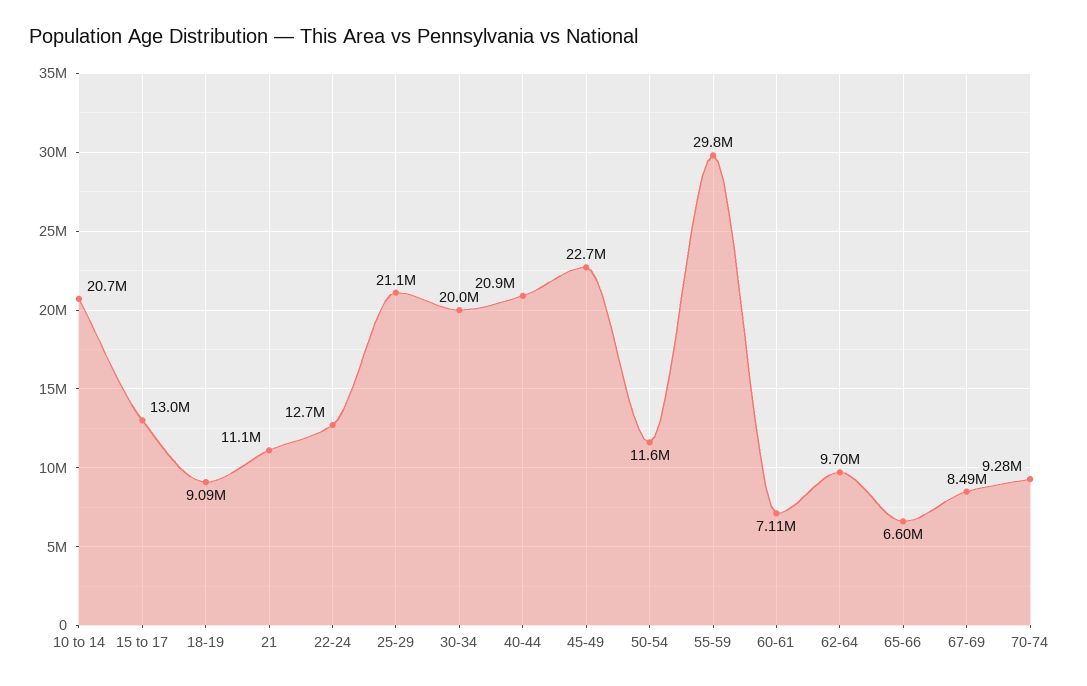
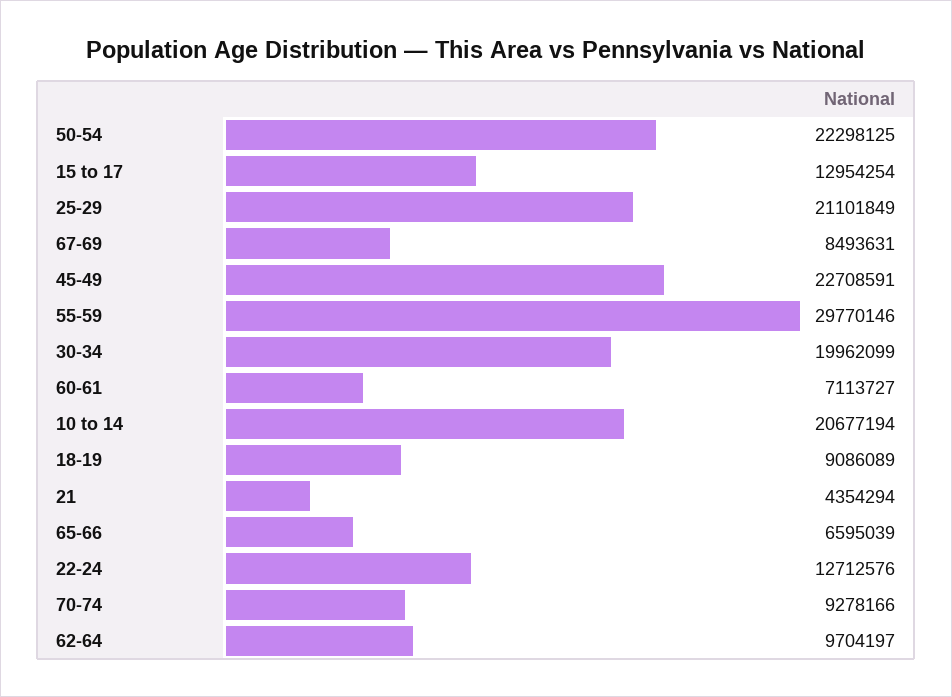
21: 11100000 -> 4354294
40-44: 20900000 -> none
50-54: 11600000 -> 22298125

